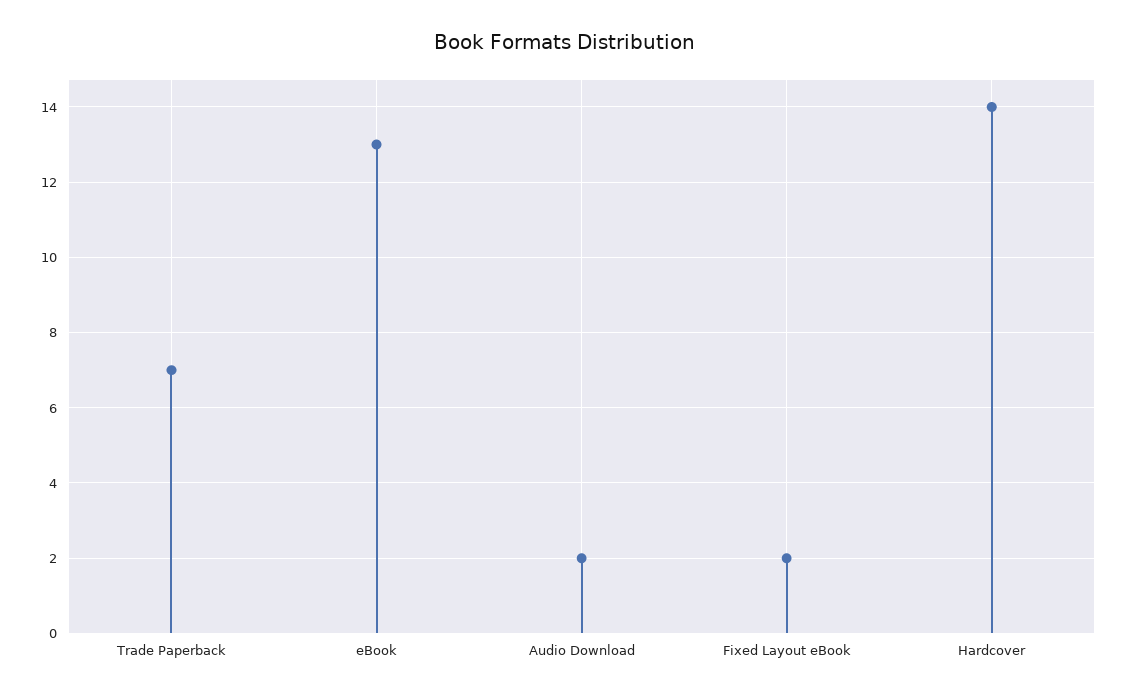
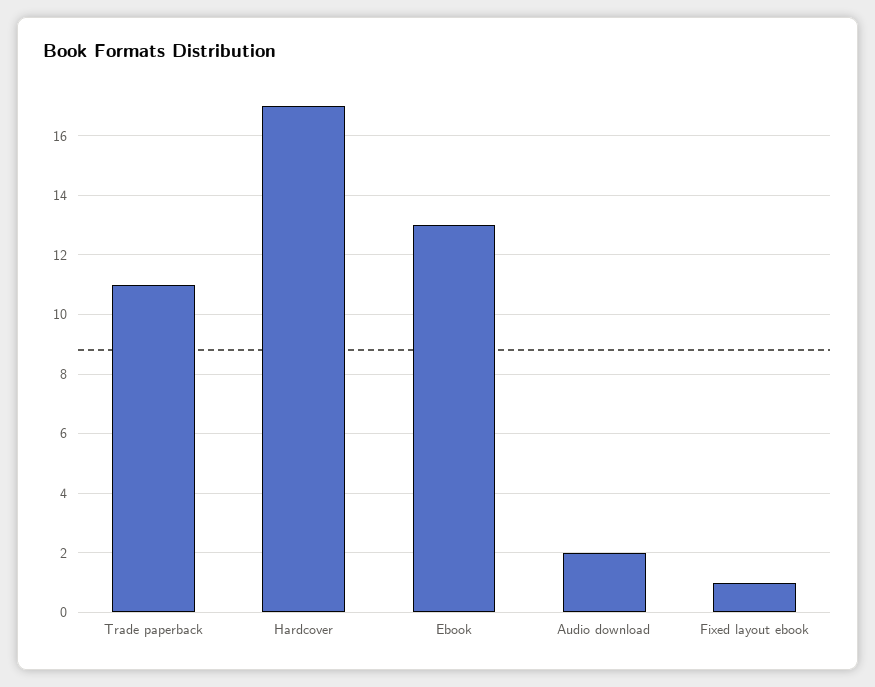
Trade Paperback: 7 -> 11
Fixed Layout eBook: 2 -> 1
Hardcover: 14 -> 17

